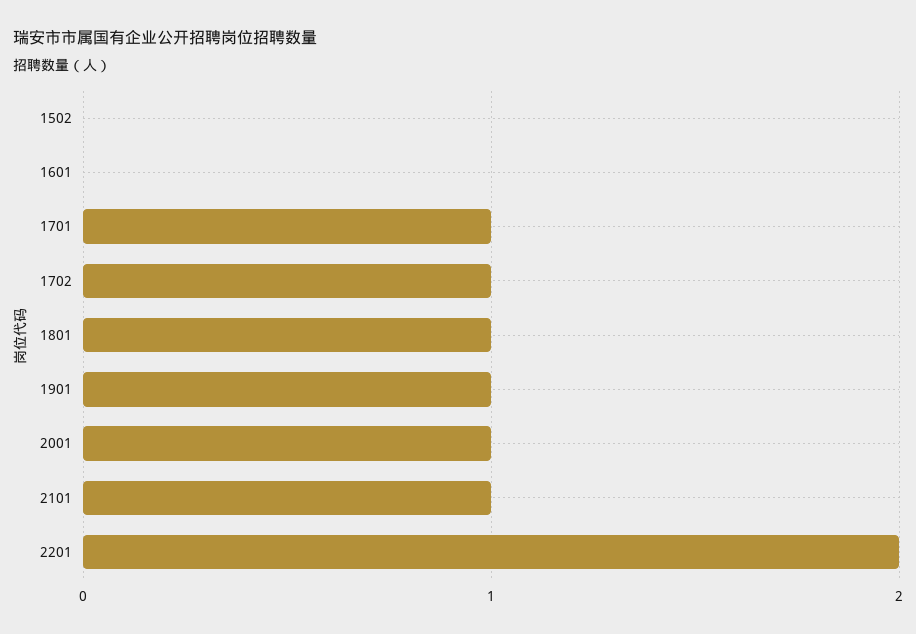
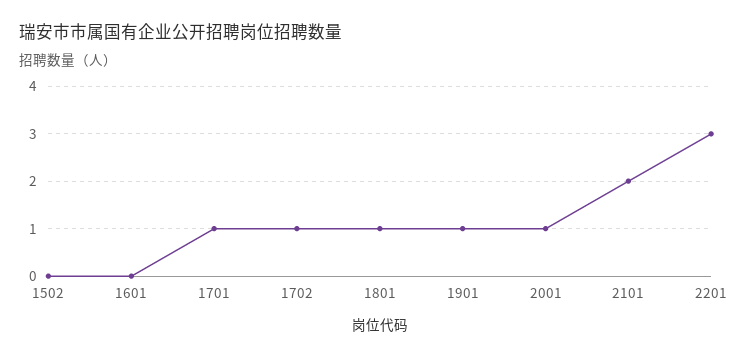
2101: 1 -> 2
2201: 2 -> 3

